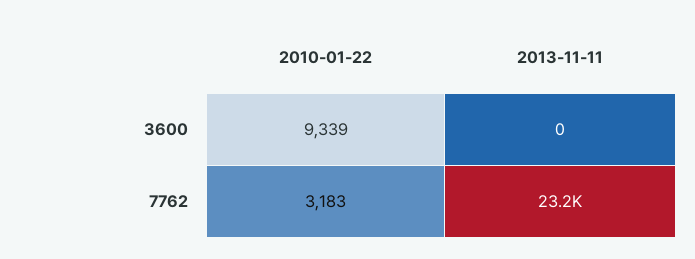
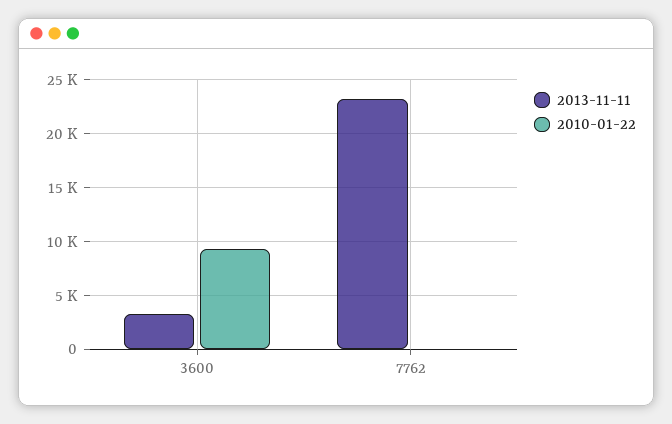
2013-11-11, 3600: 0 -> 3000
2010-01-22, 7762: 3183 -> 0

